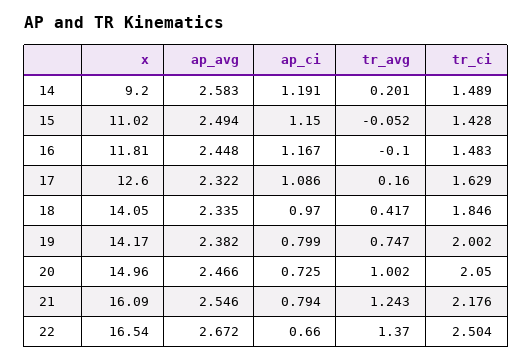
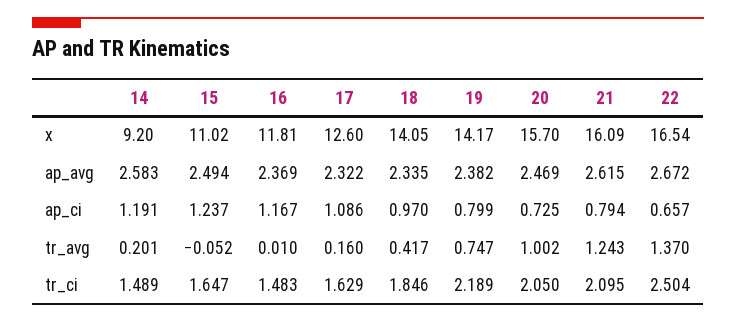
ap_ci, 15: 1.15 -> 1.237
tr_ci, 15: 1.428 -> 1.647
ap_avg, 16: 2.448 -> 2.369
tr_avg, 16: -0.1 -> 0.01
tr_ci, 19: 2.002 -> 2.189
x, 20: 14.96 -> 15.7
ap_avg, 20: 2.466 -> 2.469
ap_avg, 21: 2.546 -> 2.615
tr_ci, 21: 2.176 -> 2.095
ap_ci, 22: 0.66 -> 0.657

